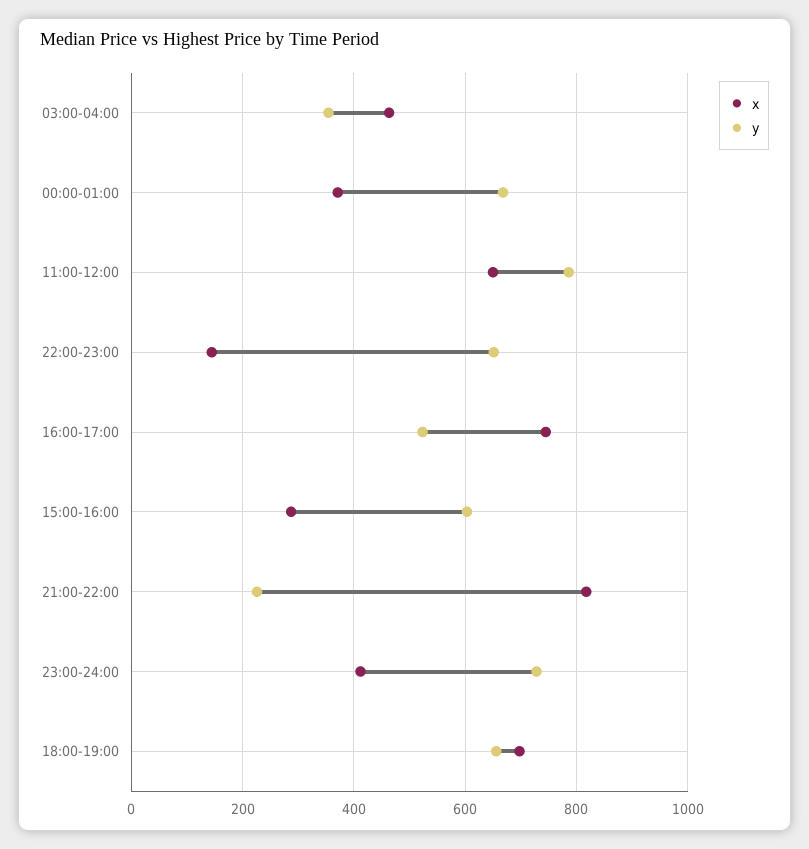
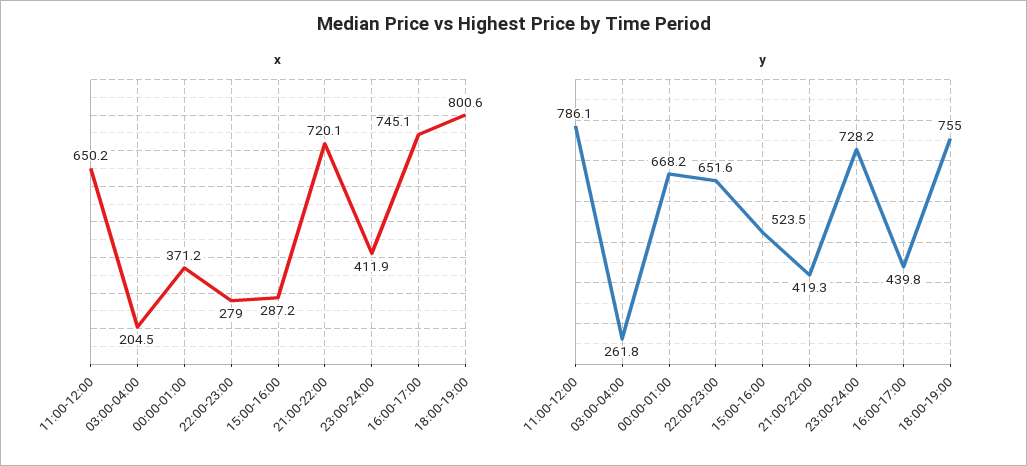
x, 03:00-04:00: 460 -> 204.5
y, 03:00-04:00: 360 -> 261.8
x, 22:00-23:00: 140 -> 279
y, 16:00-17:00: 520 -> 439.8
y, 15:00-16:00: 600 -> 523.5
x, 21:00-22:00: 820 -> 720.1
y, 21:00-22:00: 220 -> 419.3
x, 18:00-19:00: 700 -> 800.6
y, 18:00-19:00: 660 -> 755

